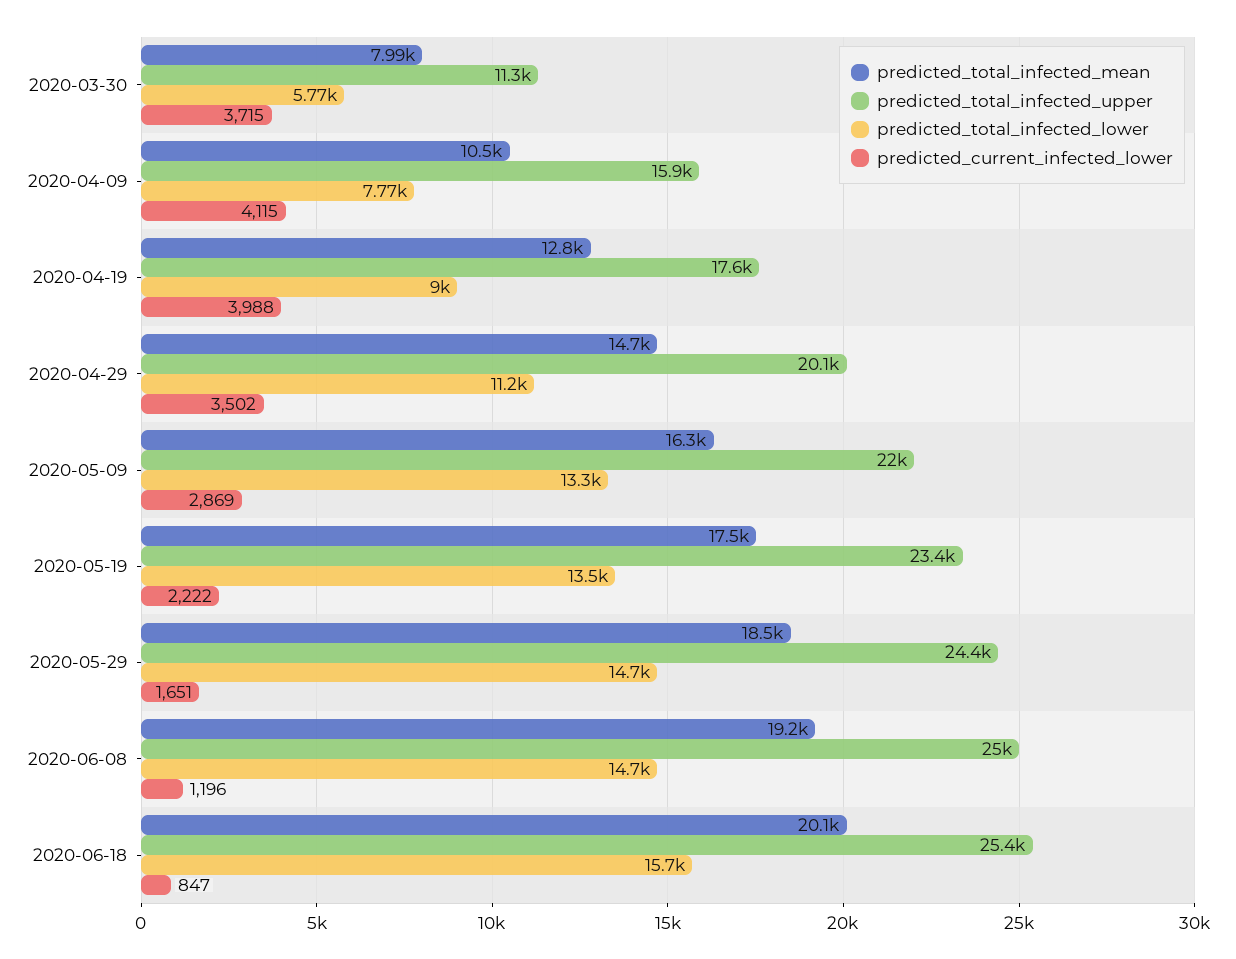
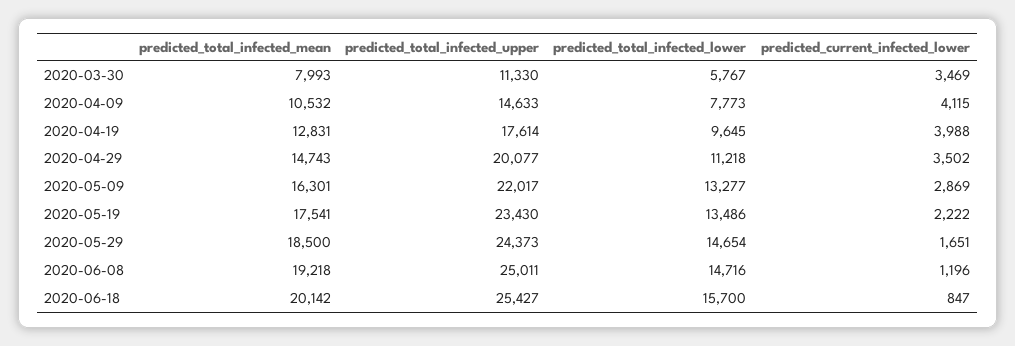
predicted_current_infected_lower, 2020-03-30: 3715 -> 3469
predicted_total_infected_upper, 2020-04-09: 15900 -> 14633
predicted_total_infected_lower, 2020-04-19: 9000 -> 9645

